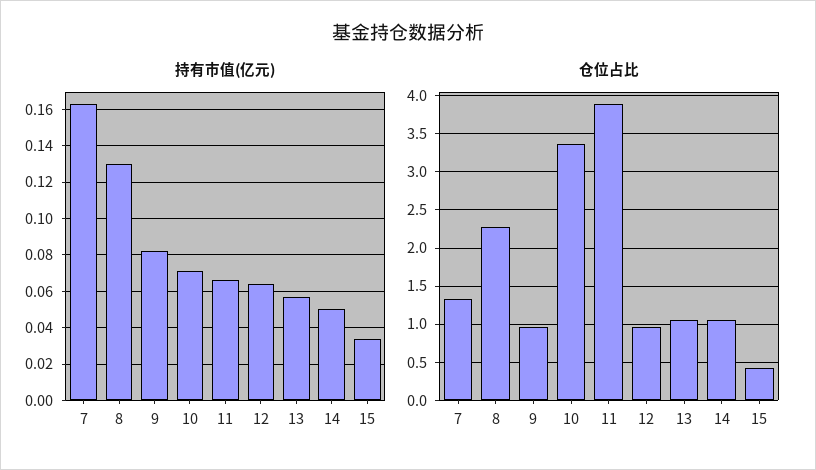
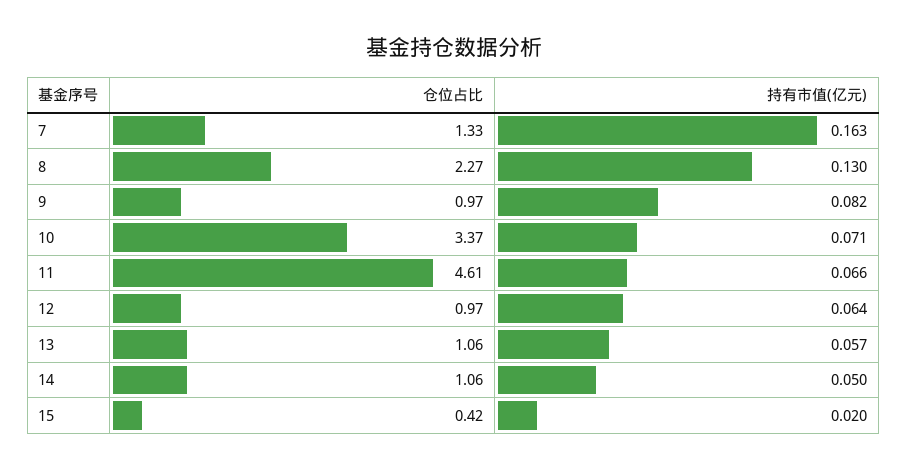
持有市值(亿元), 15: 0.035 -> 0.02
仓位占比, 11: 3.9 -> 4.61

